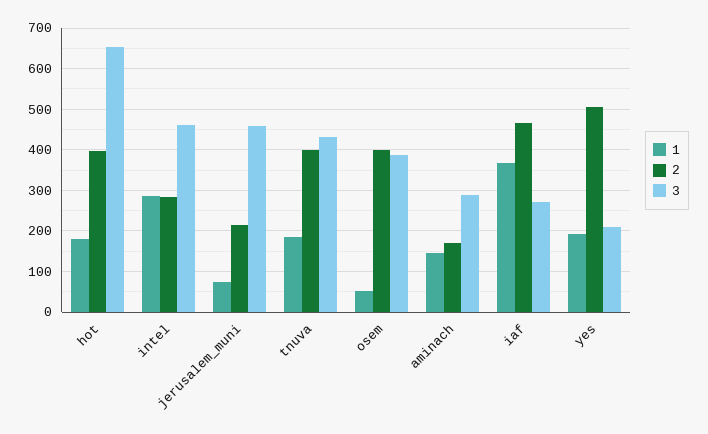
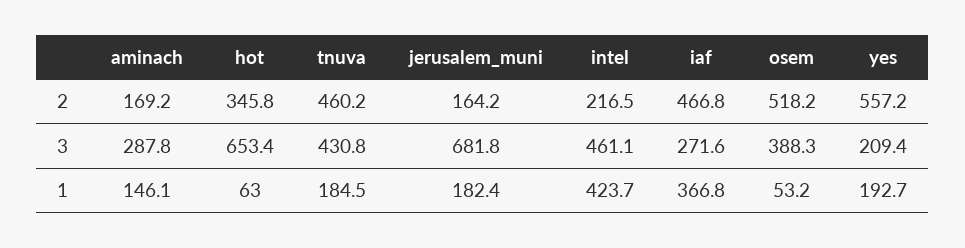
1, hot: 180 -> 63
2, hot: 400 -> 345.8
1, intel: 280 -> 423.7
2, intel: 280 -> 216.5
1, jerusalem_muni: 80 -> 182.4
2, jerusalem_muni: 220 -> 164.2
3, jerusalem_muni: 460 -> 681.8
2, tnuva: 400 -> 460.2
2, osem: 400 -> 518.2
2, yes: 500 -> 557.2

